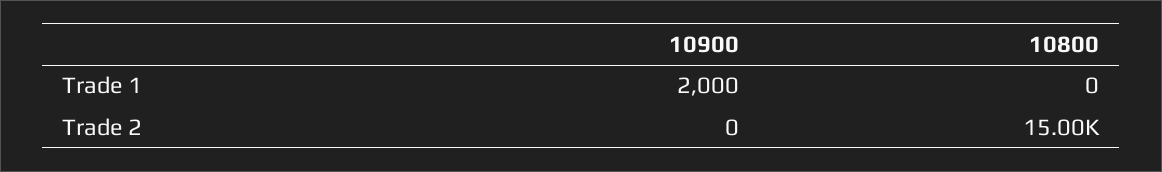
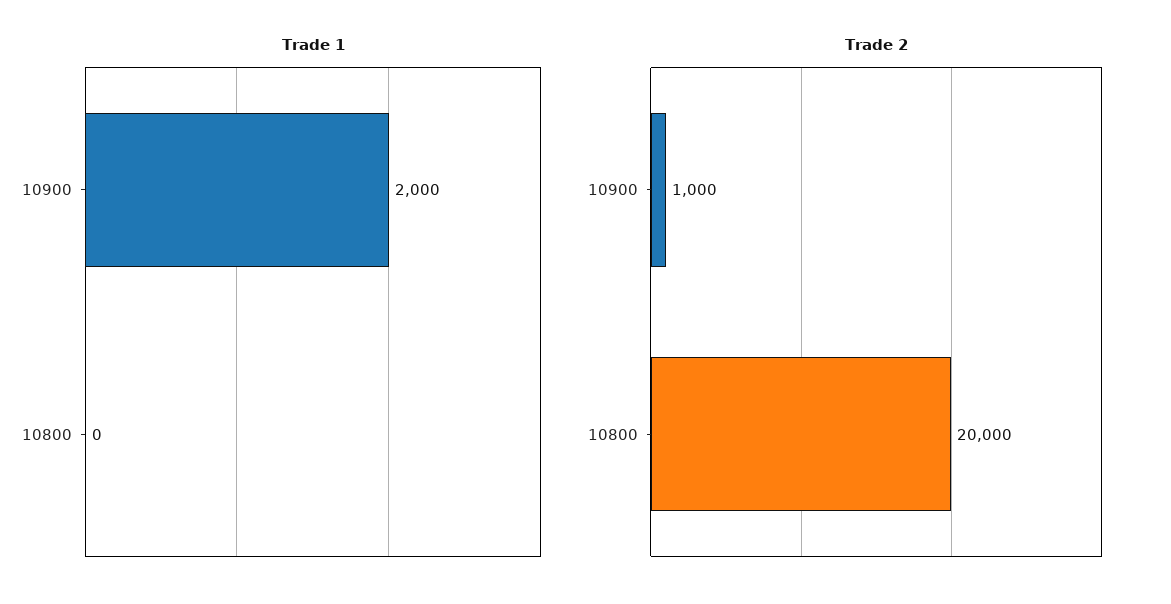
Trade 2, 10900: 0 -> 1000
Trade 2, 10800: 15000 -> 20000

